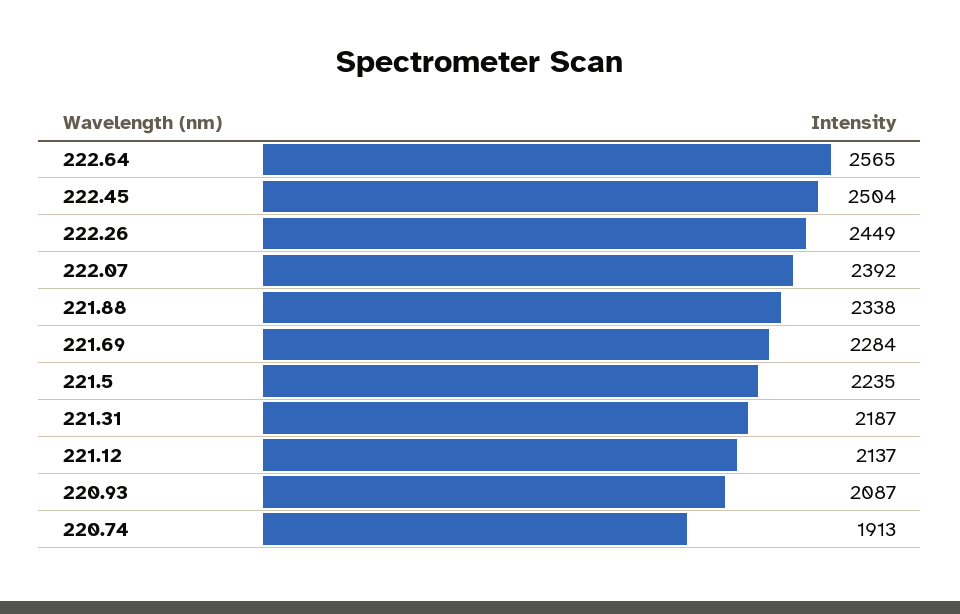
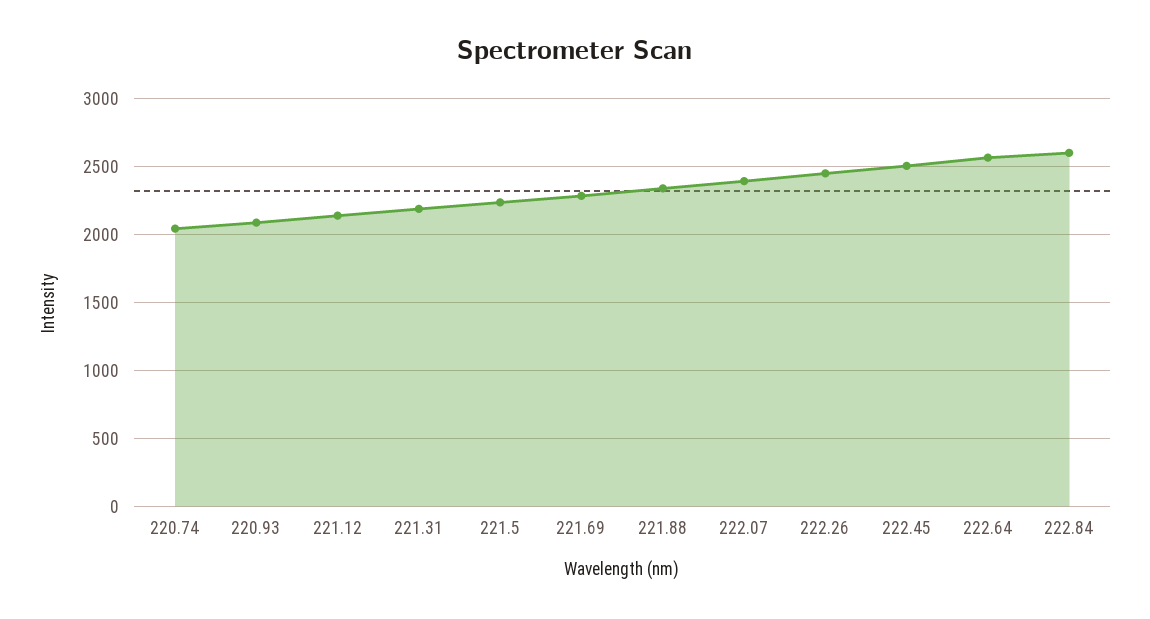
220.74: 1913 -> 2050
222.84: none -> 2600

